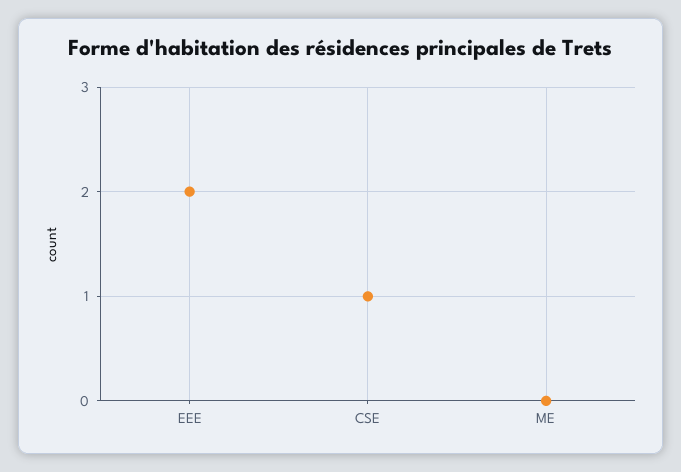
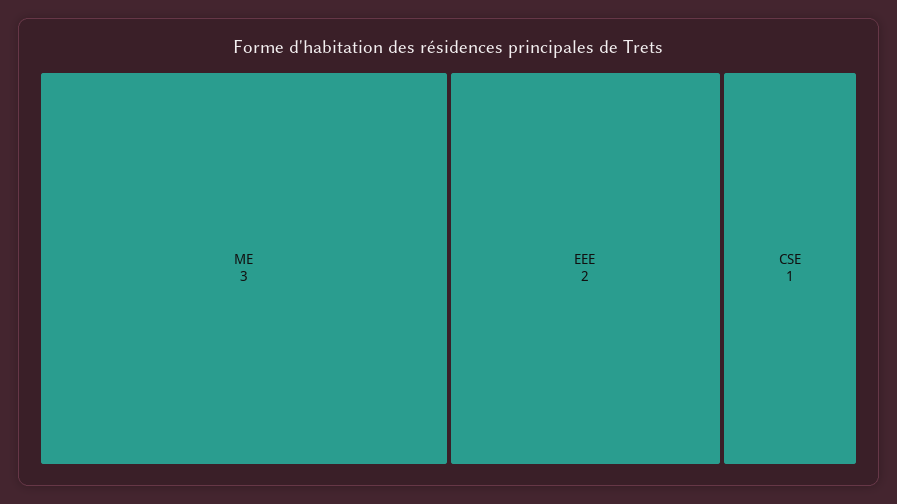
ME: 0 -> 3

